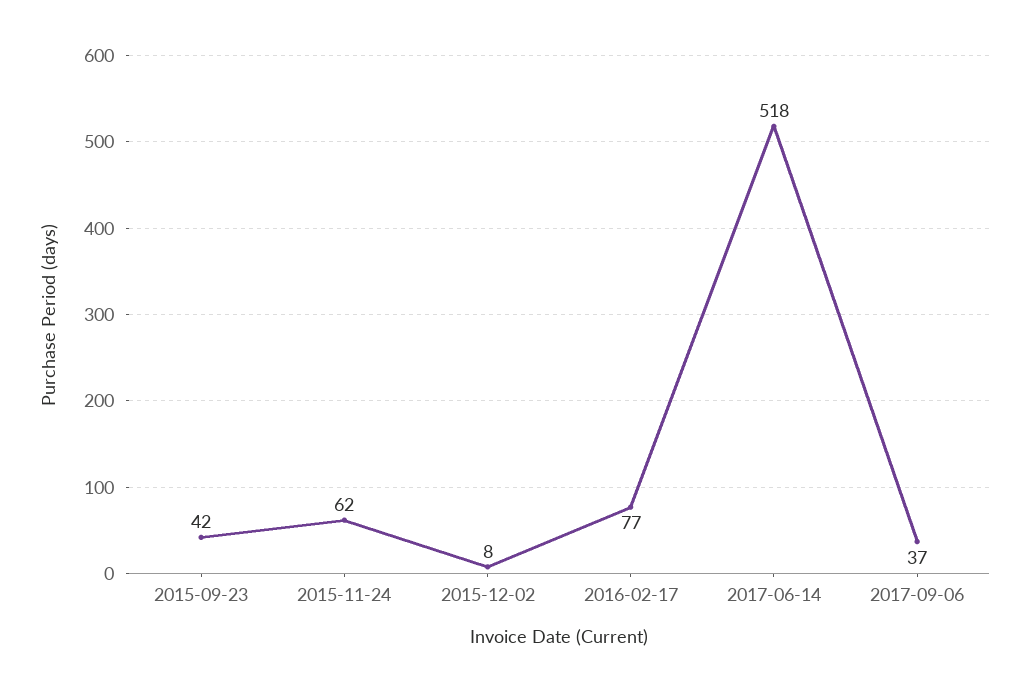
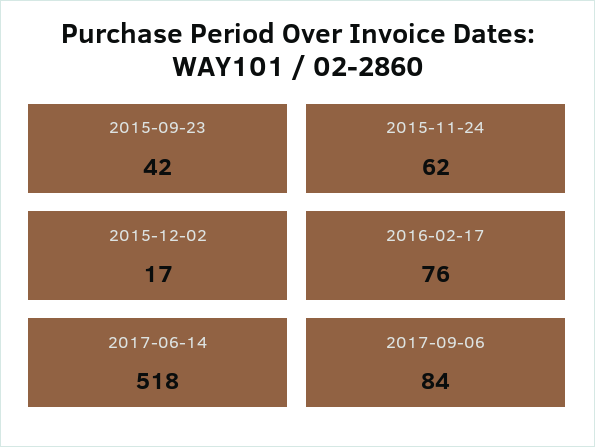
2015-12-02: 8 -> 17
2016-02-17: 77 -> 76
2017-09-06: 37 -> 84

